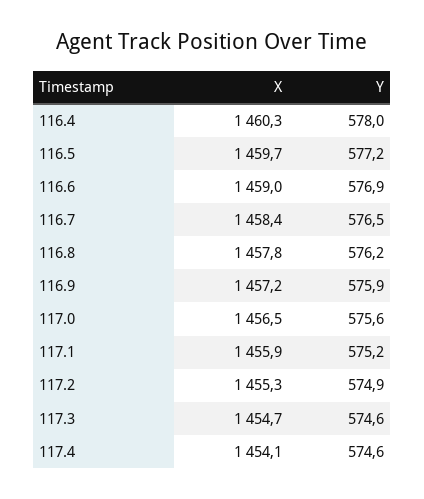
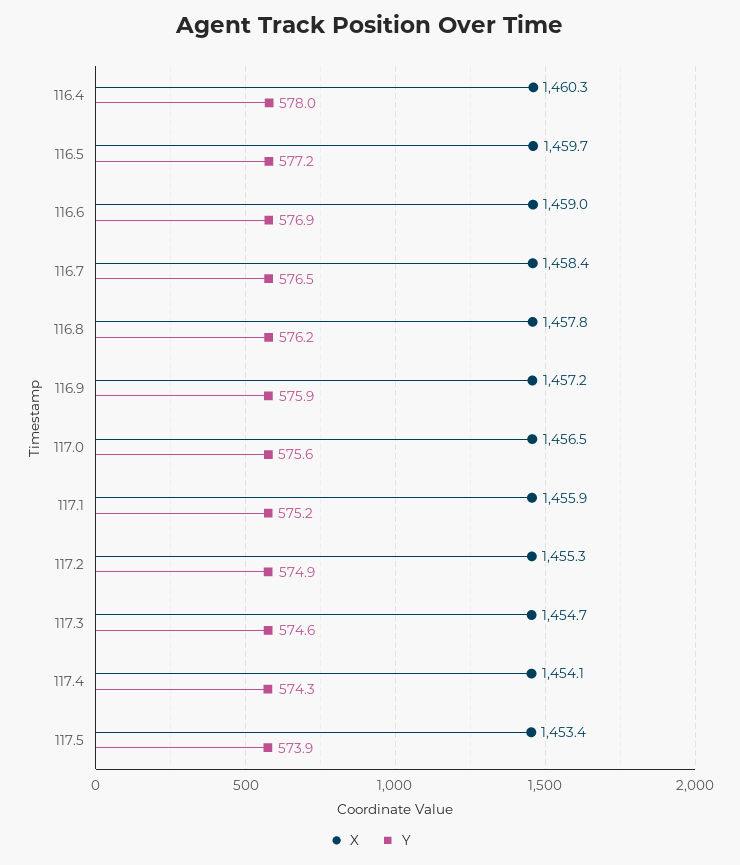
Y, 117.4: 574.6 -> 574.3
X, 117.5: none -> 1453.4
Y, 117.5: none -> 573.9

